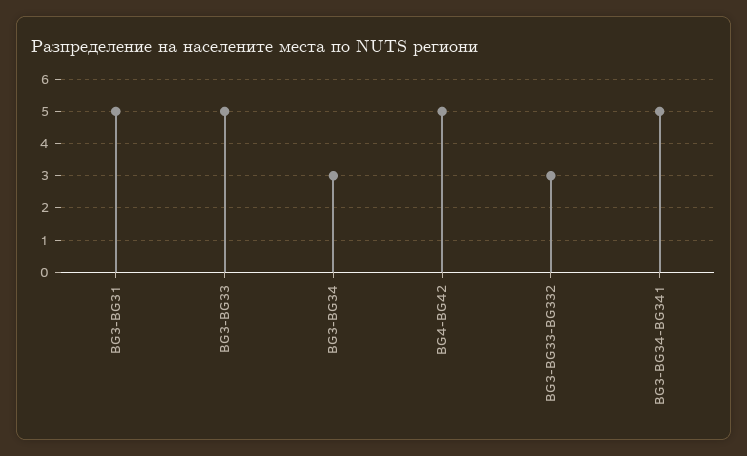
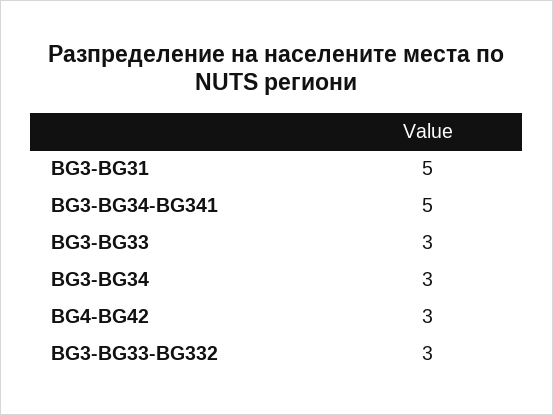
BG3-BG33: 5 -> 3
BG4-BG42: 5 -> 3

